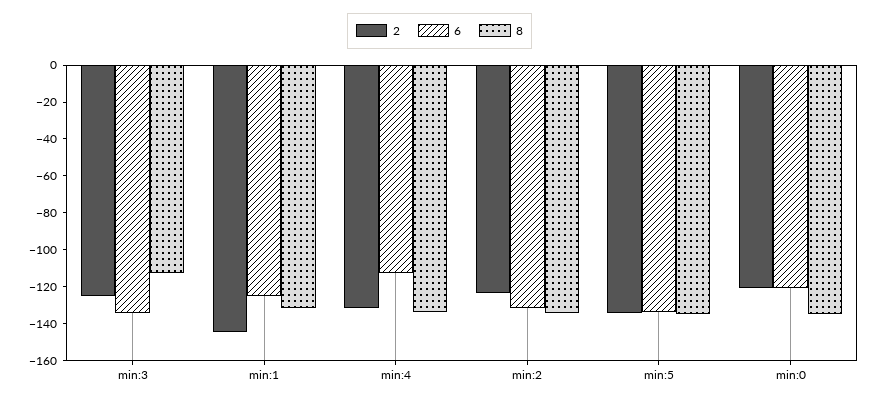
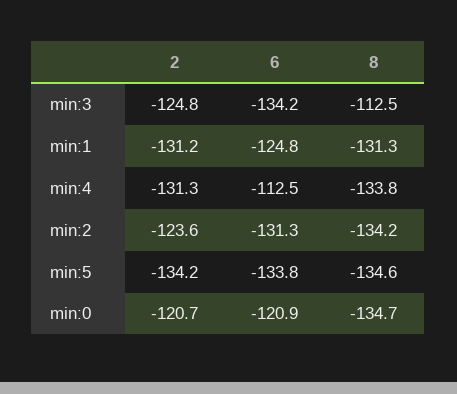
2, min:1: -145 -> -131.2

